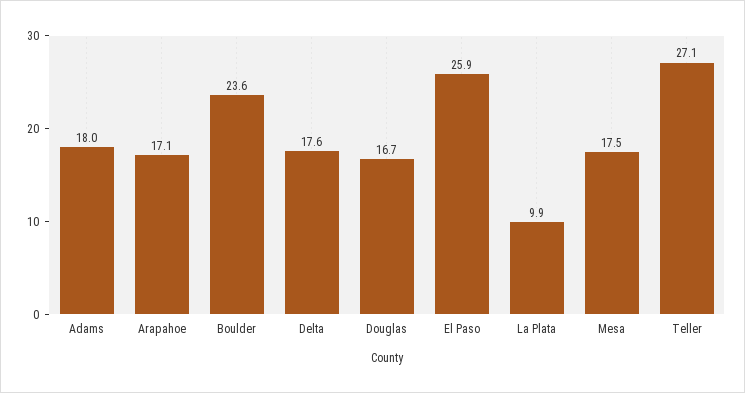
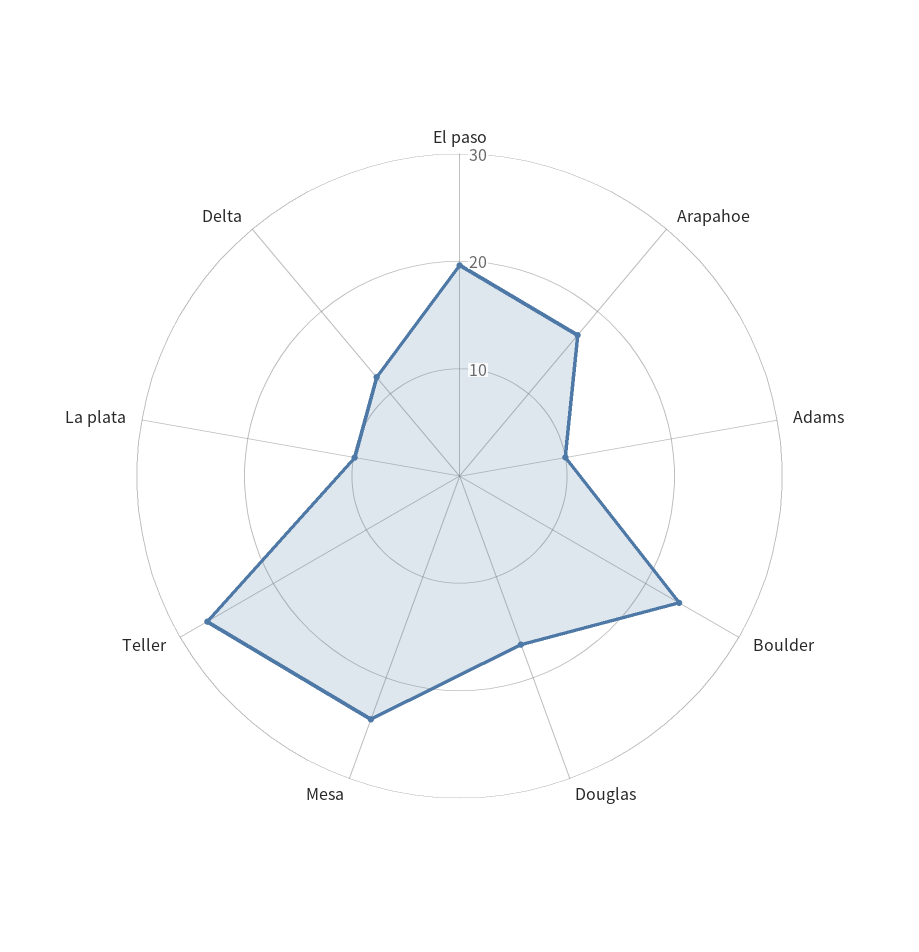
Adams: 18 -> 10
Delta: 17.6 -> 12
El Paso: 25.9 -> 20
Mesa: 17.5 -> 24

